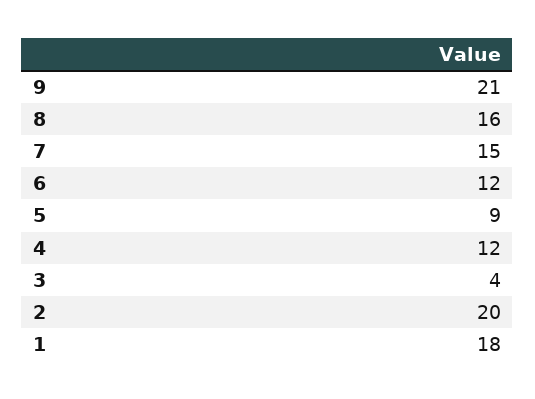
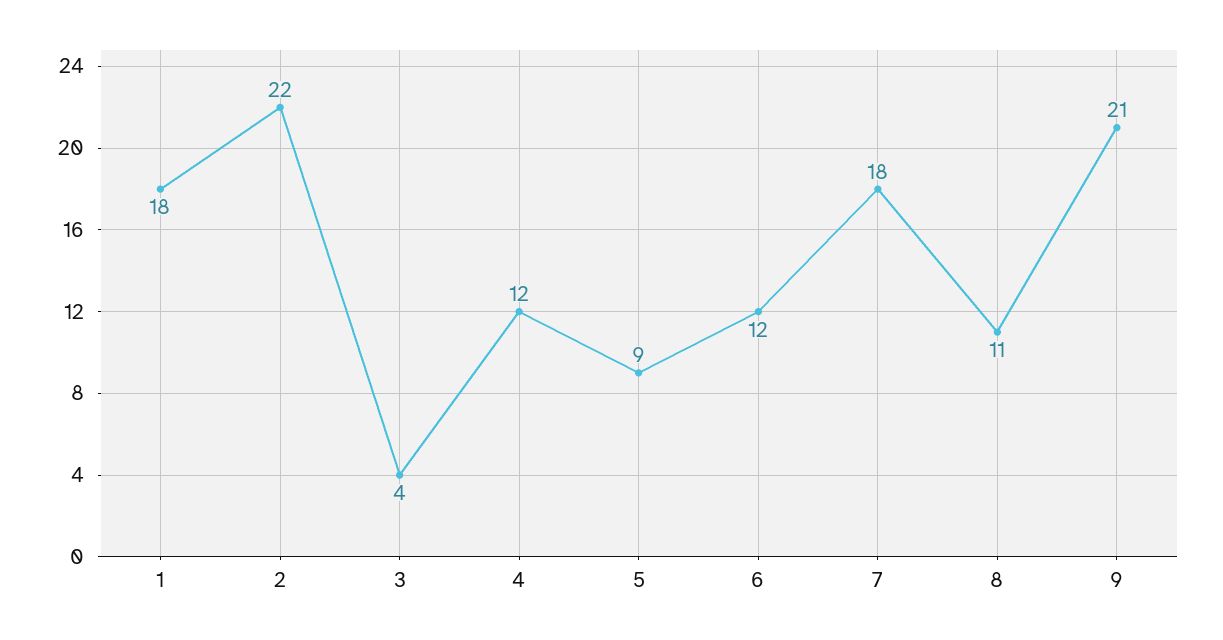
8: 16 -> 11
7: 15 -> 18
2: 20 -> 22

